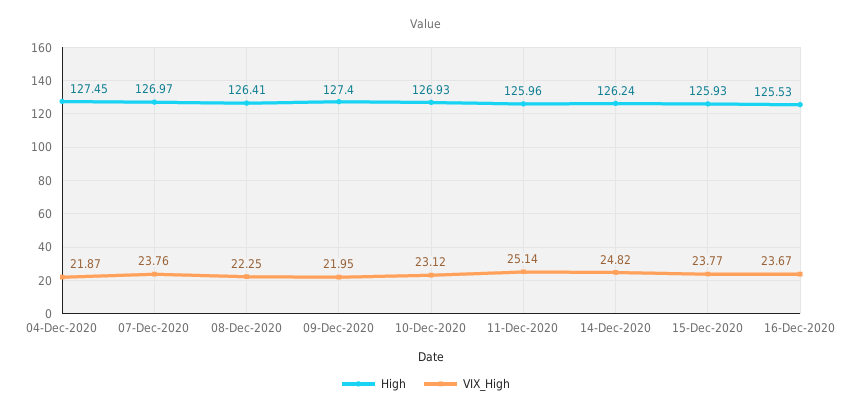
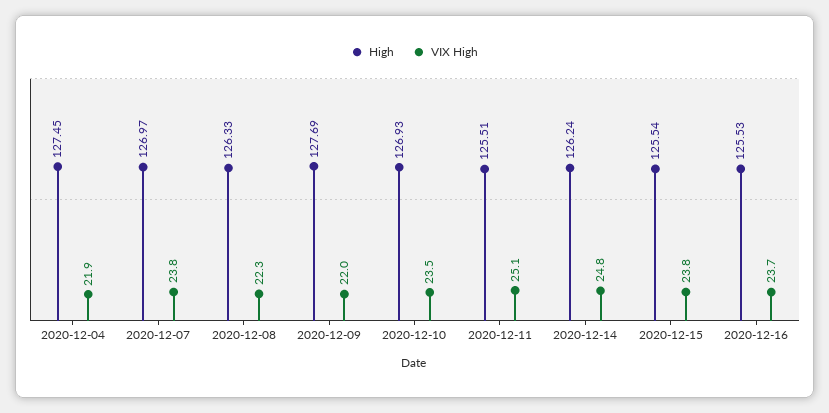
High, 08-Dec-2020: 126.41 -> 126.33
High, 09-Dec-2020: 127.4 -> 127.69
VIX_High, 10-Dec-2020: 23.12 -> 23.5
High, 11-Dec-2020: 125.96 -> 125.51
High, 15-Dec-2020: 125.93 -> 125.54

